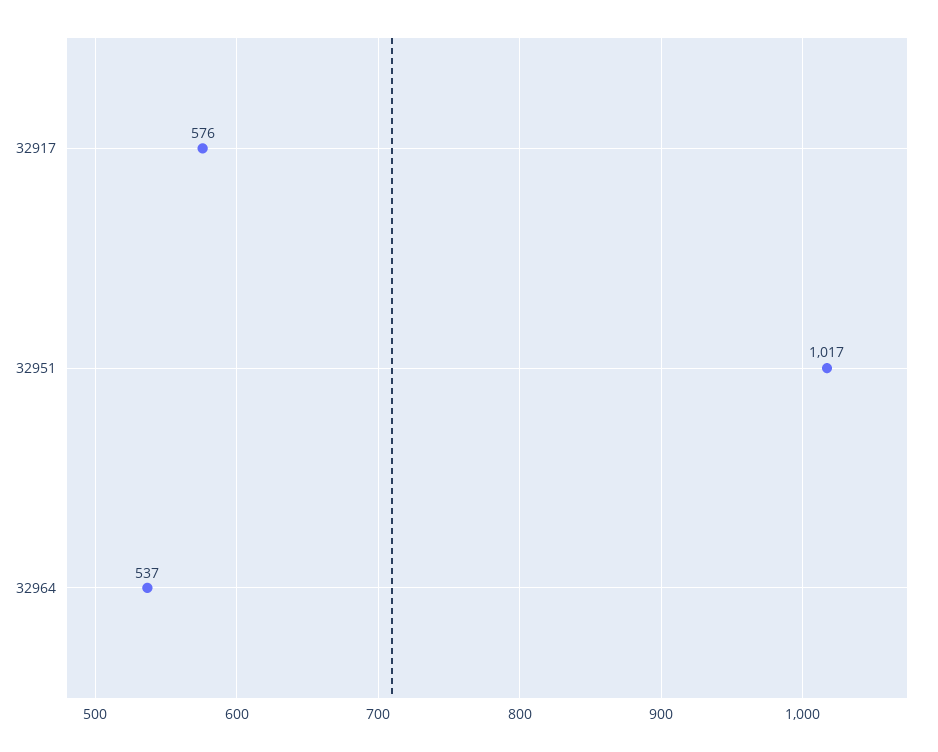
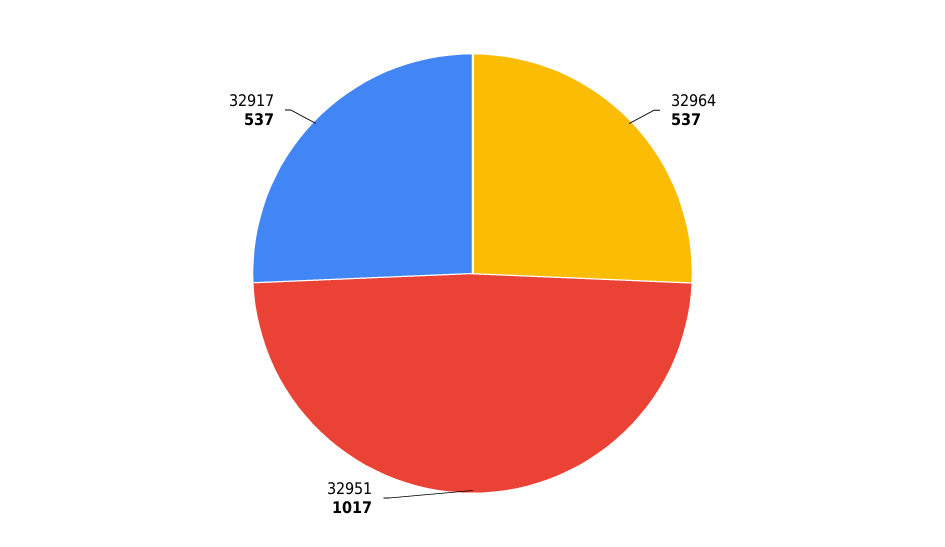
32917: 576 -> 537

